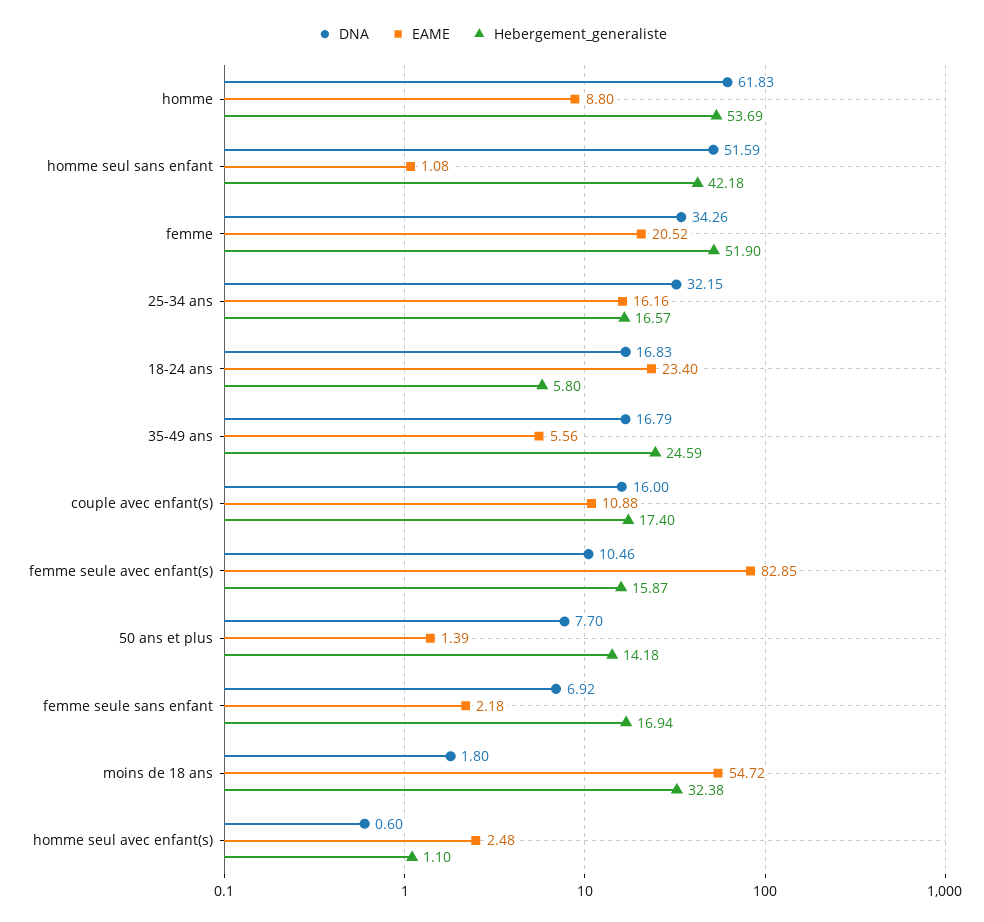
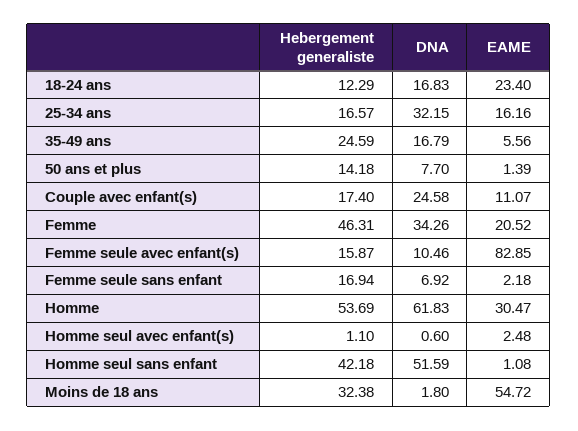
EAME, homme: 8.8 -> 30.47
Hebergement_generaliste, femme: 51.9 -> 46.31
Hebergement_generaliste, 18-24 ans: 5.8 -> 12.29
DNA, couple avec enfant(s): 16 -> 24.58
EAME, couple avec enfant(s): 10.88 -> 11.07

